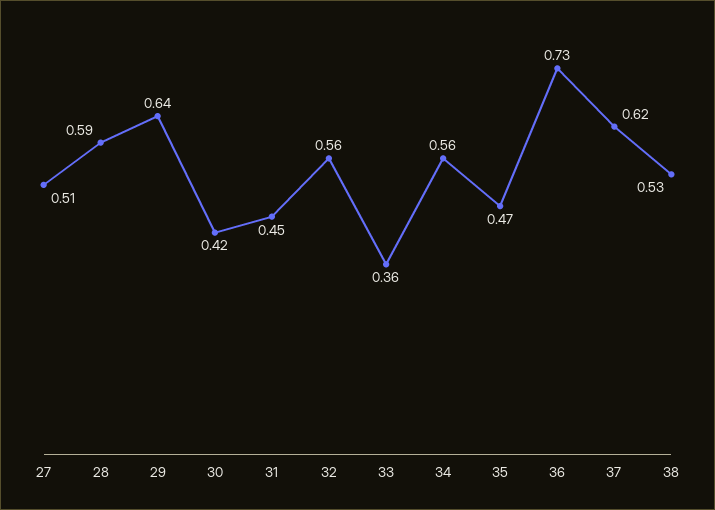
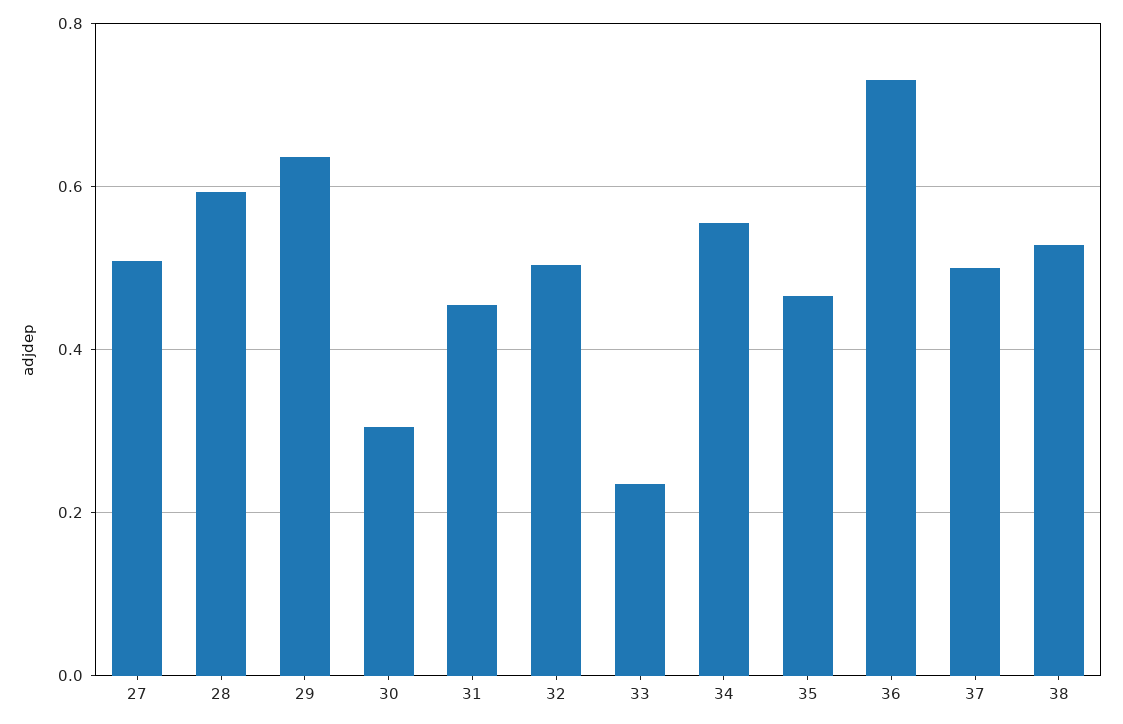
30: 0.42 -> 0.3
32: 0.56 -> 0.5
33: 0.36 -> 0.24
37: 0.62 -> 0.5

